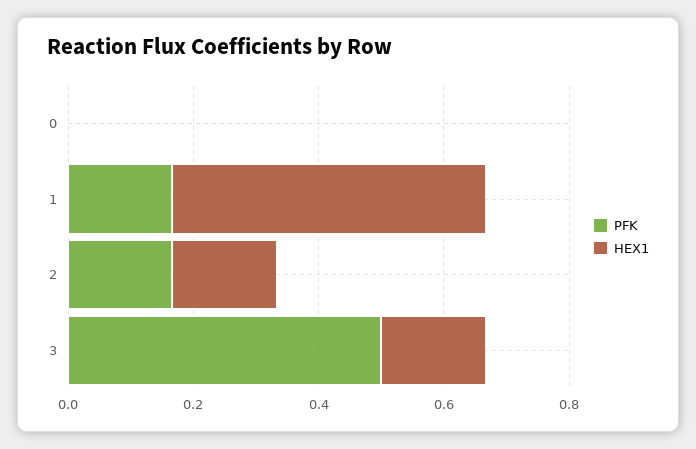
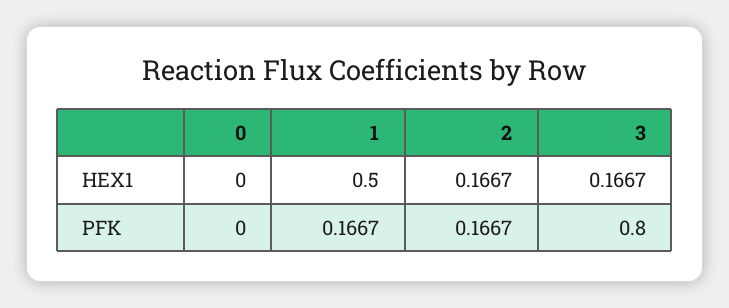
PFK, 3: 0.5 -> 0.8

